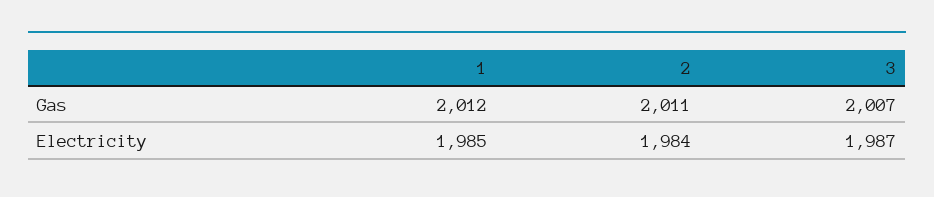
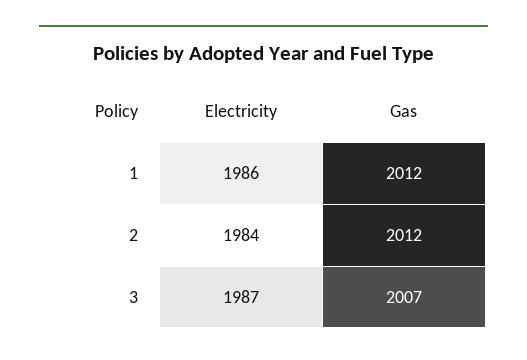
2, Gas: 2011 -> 2012
1, Electricity: 1985 -> 1986

